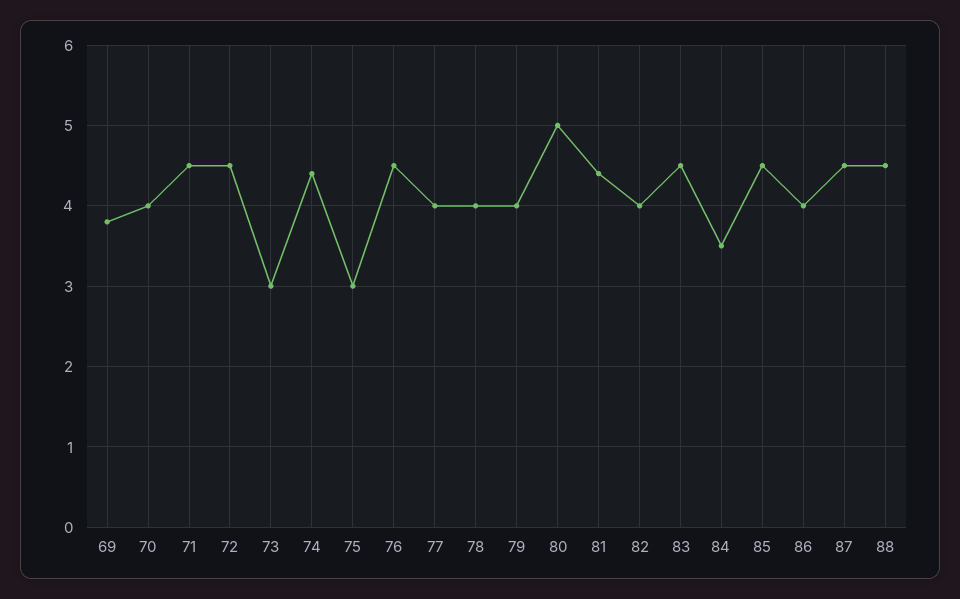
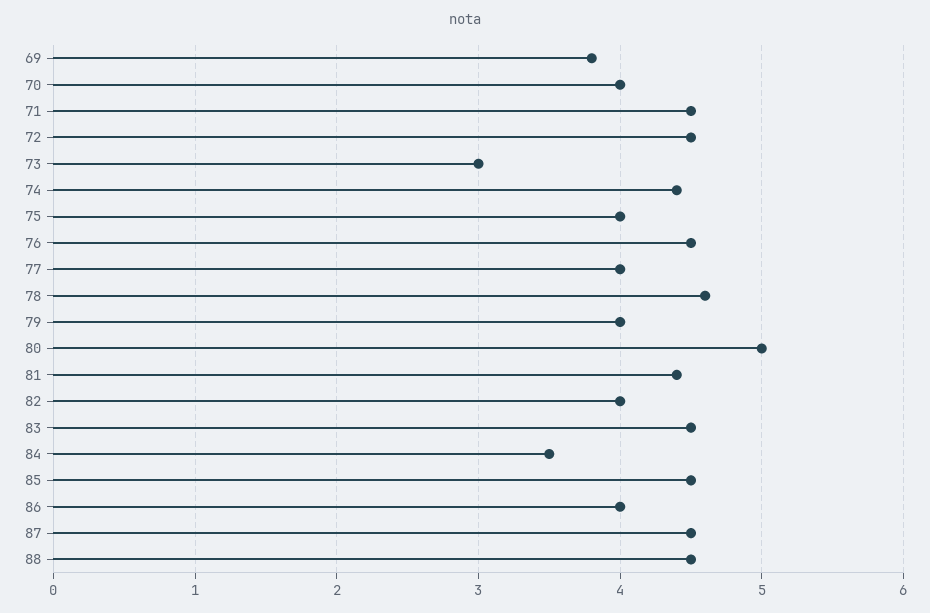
75: 3 -> 4
78: 4 -> 4.6

